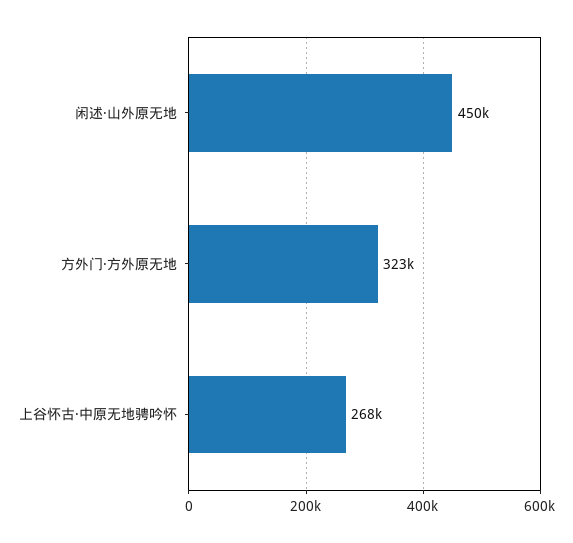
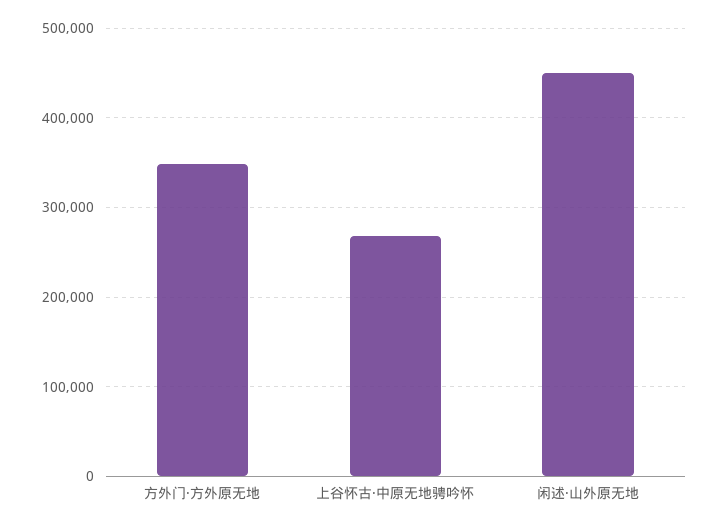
方外门·方外原无地: 323000 -> 350000

